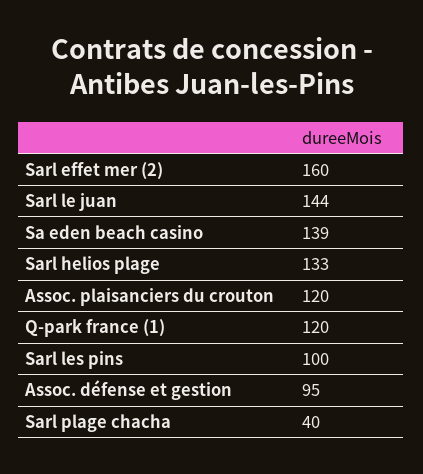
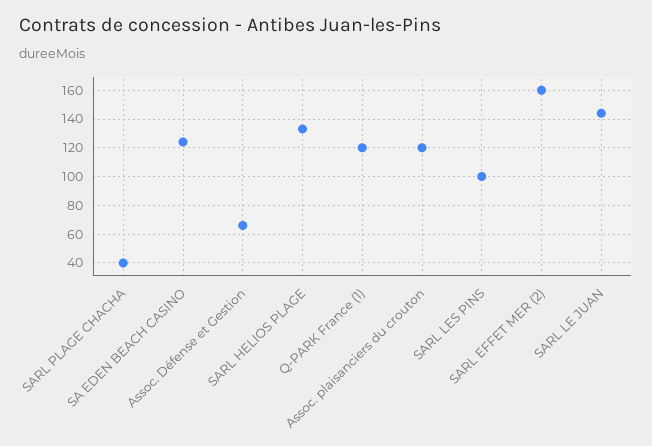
Sa eden beach casino: 139 -> 125
Assoc. défense et gestion: 95 -> 65

